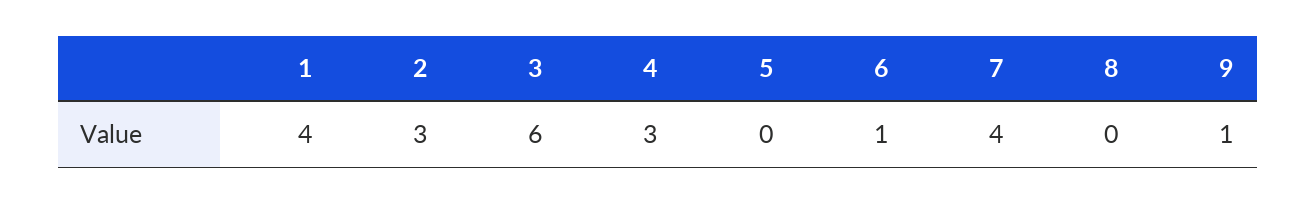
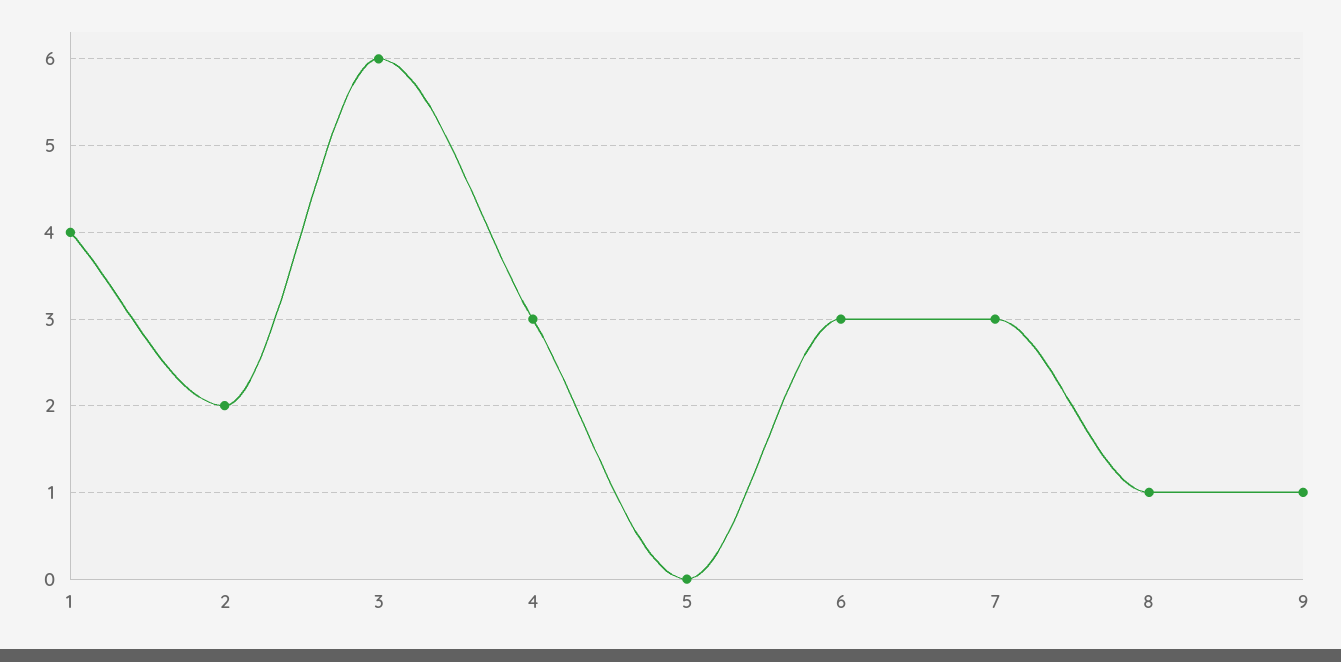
2: 3 -> 2
6: 1 -> 3
7: 4 -> 3
8: 0 -> 1

